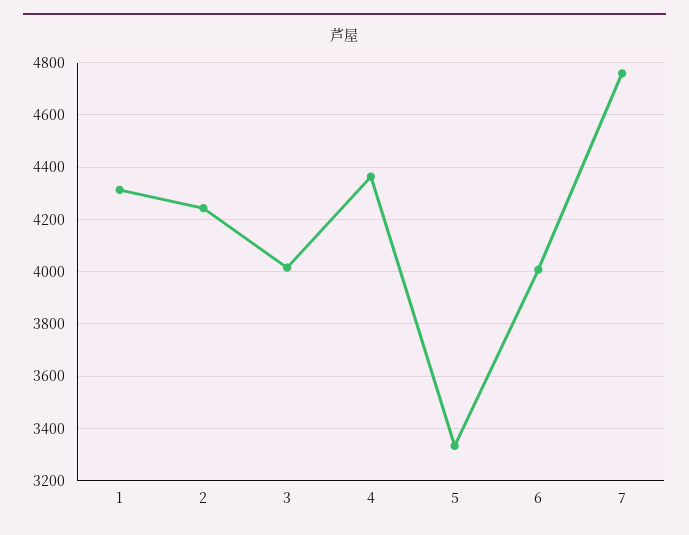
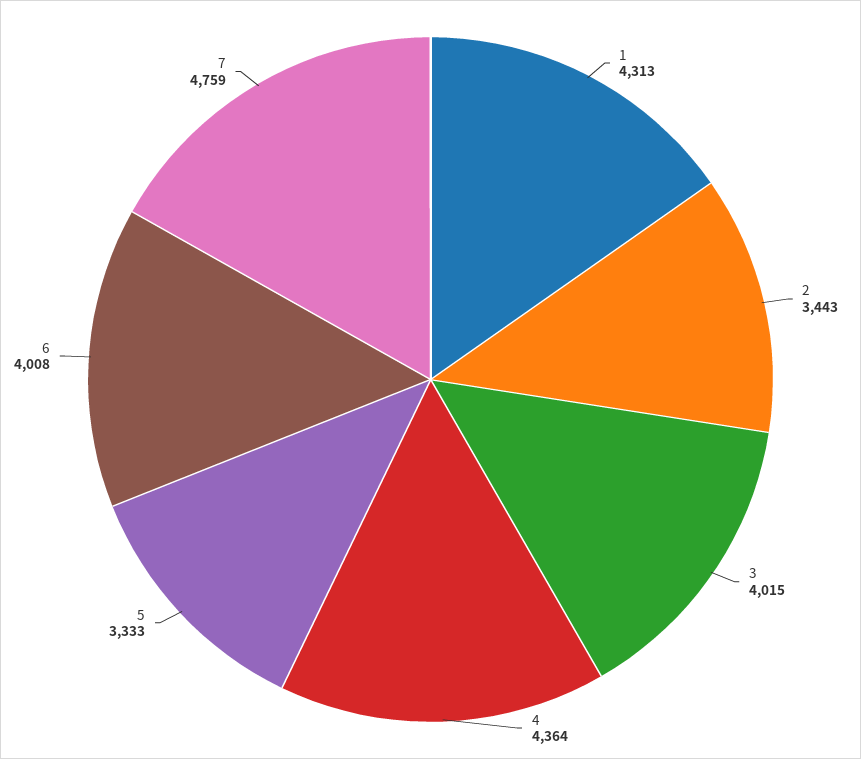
2: 4250 -> 3443

